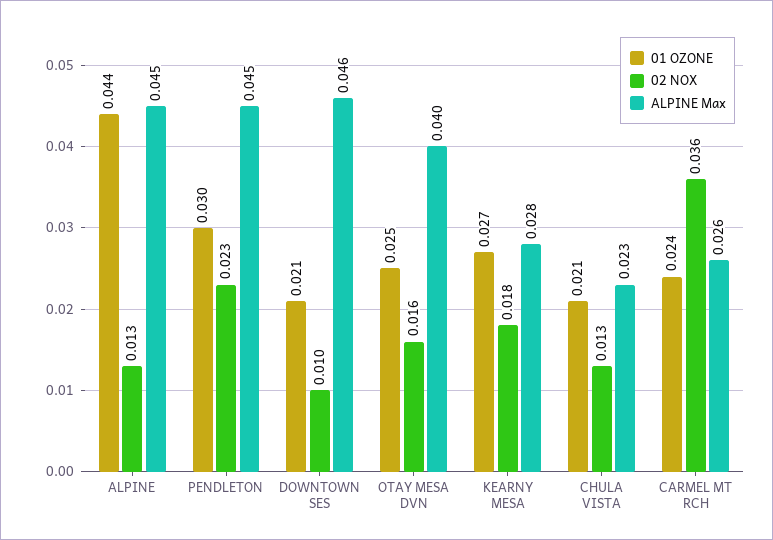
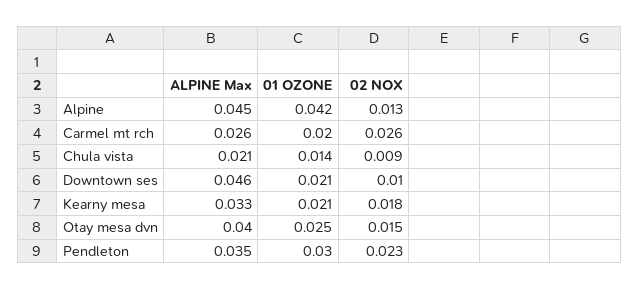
01 OZONE, ALPINE: 0.044 -> 0.042
ALPINE Max, PENDLETON: 0.045 -> 0.035
02 NOX, OTAY MESA DVN: 0.016 -> 0.015
01 OZONE, KEARNY MESA: 0.027 -> 0.021
ALPINE Max, KEARNY MESA: 0.028 -> 0.033
01 OZONE, CHULA VISTA: 0.021 -> 0.014
02 NOX, CHULA VISTA: 0.013 -> 0.009
ALPINE Max, CHULA VISTA: 0.023 -> 0.021
01 OZONE, CARMEL MT RCH: 0.024 -> 0.02
02 NOX, CARMEL MT RCH: 0.036 -> 0.026

